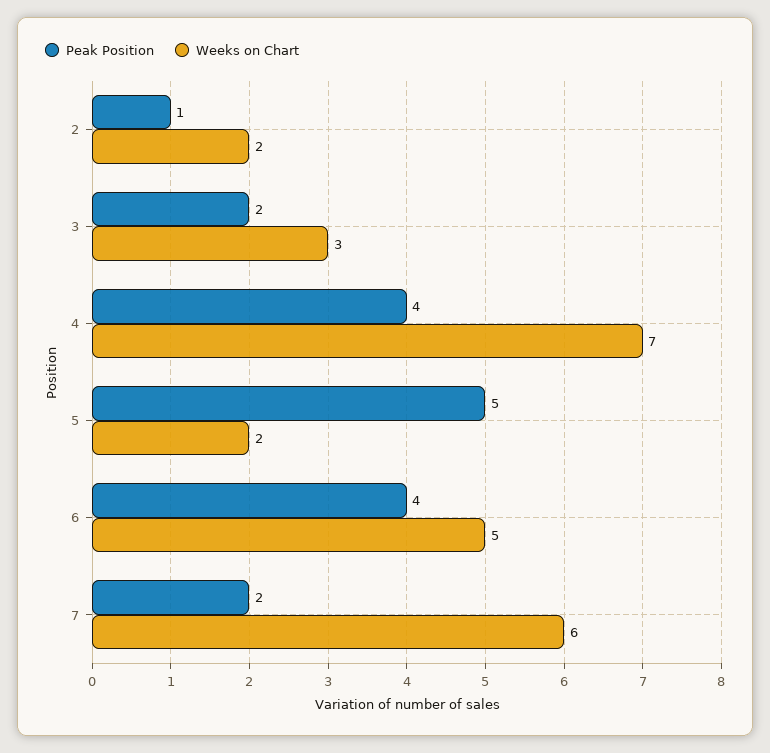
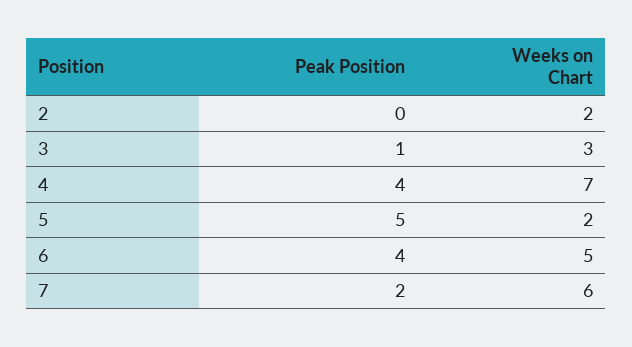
Peak Position, 2: 1 -> 0
Peak Position, 3: 2 -> 1

